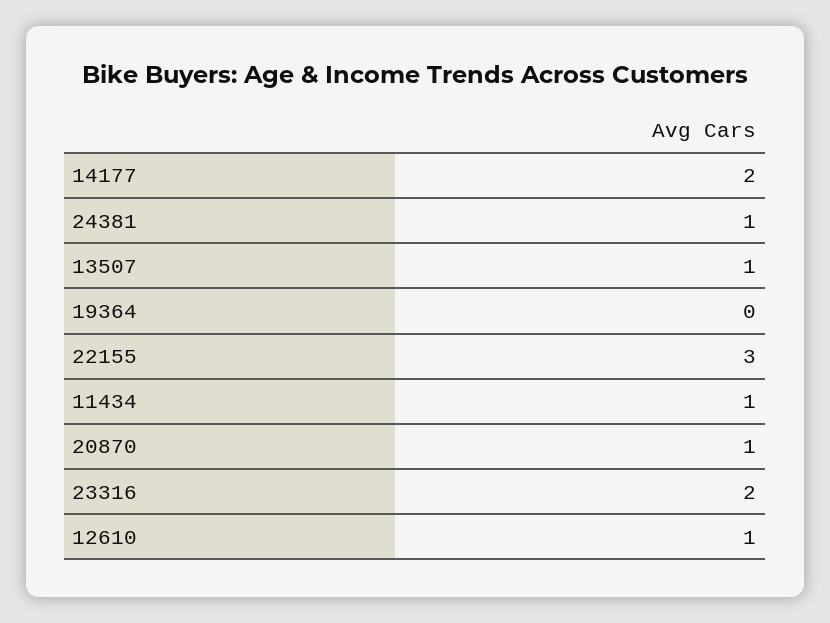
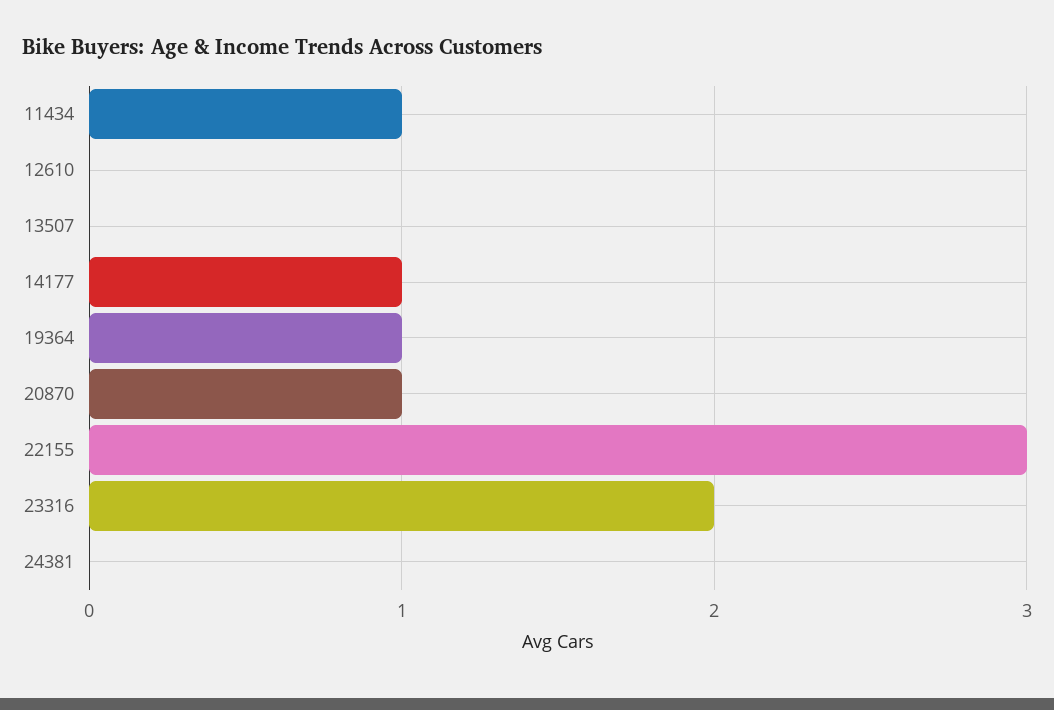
14177: 2 -> 1
24381: 1 -> 0
13507: 1 -> 0
19364: 0 -> 1
12610: 1 -> 0

